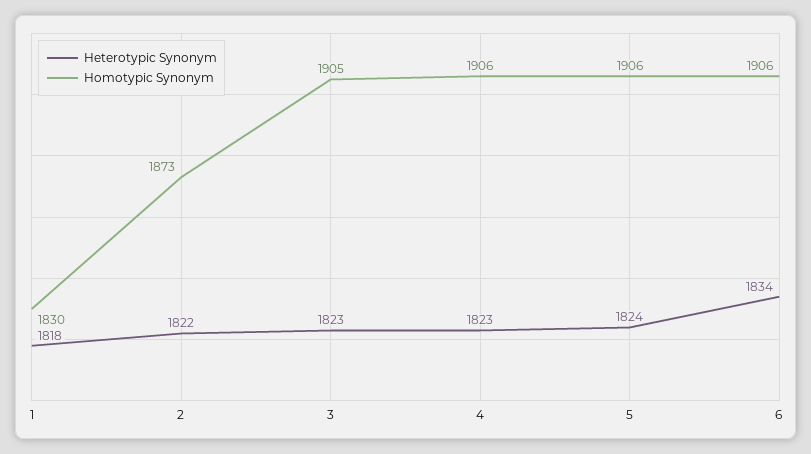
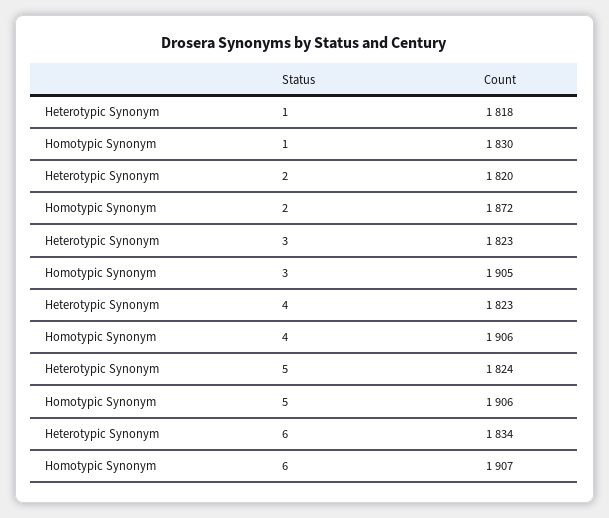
Heterotypic Synonym, 2: 1822 -> 1820
Homotypic Synonym, 2: 1873 -> 1872
Homotypic Synonym, 6: 1906 -> 1907

